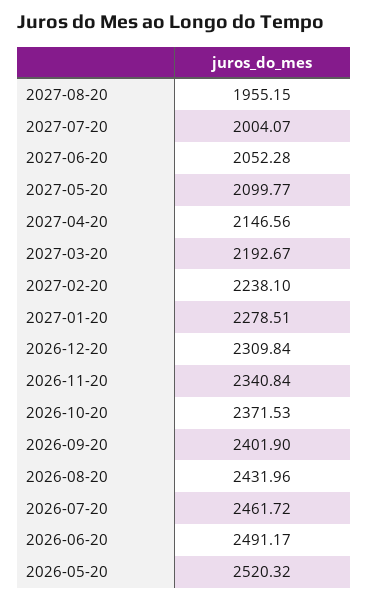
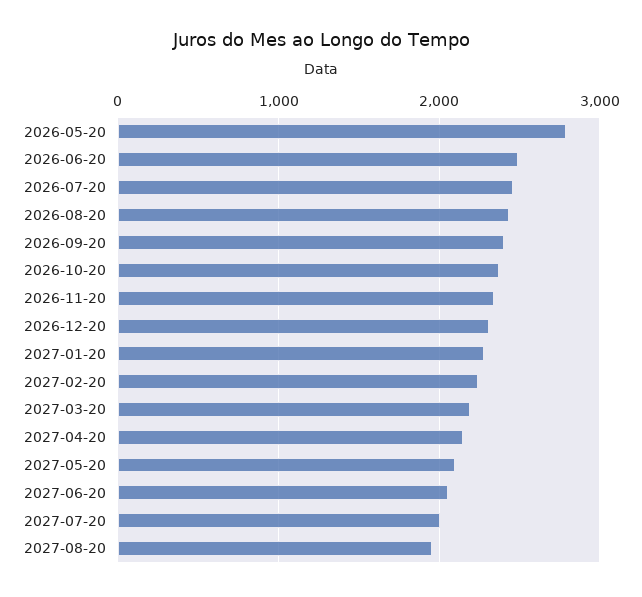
2026-05-20: 2520.32 -> 2800

